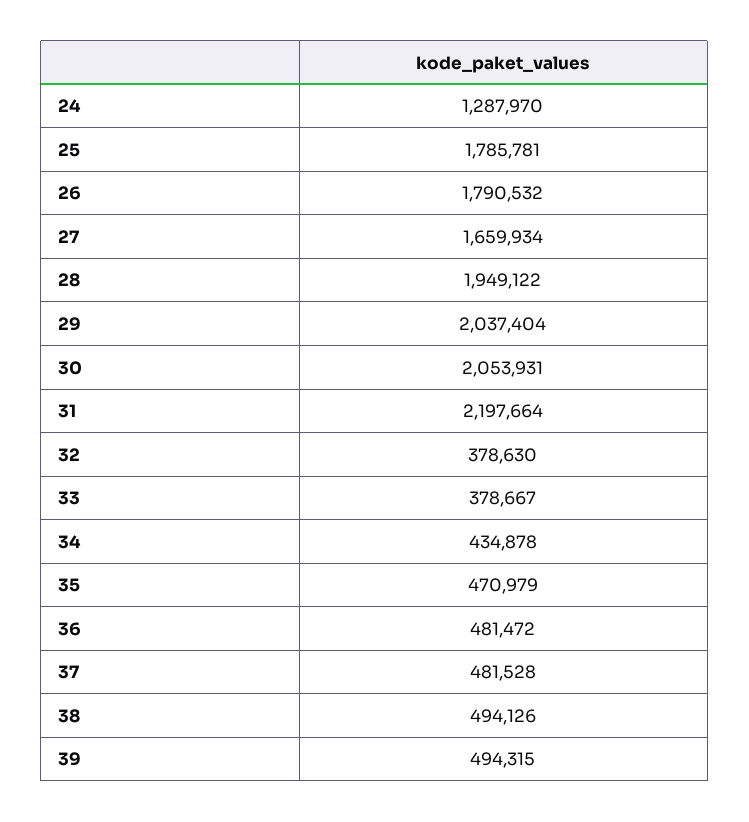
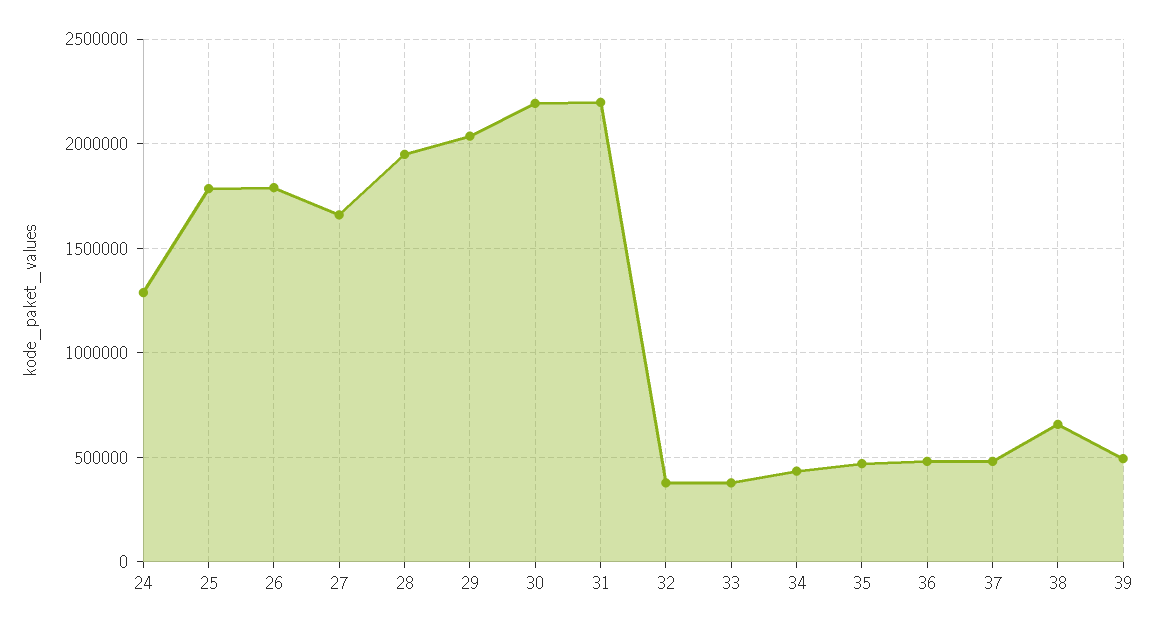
30: 2053931 -> 2200000
38: 494126 -> 650000

